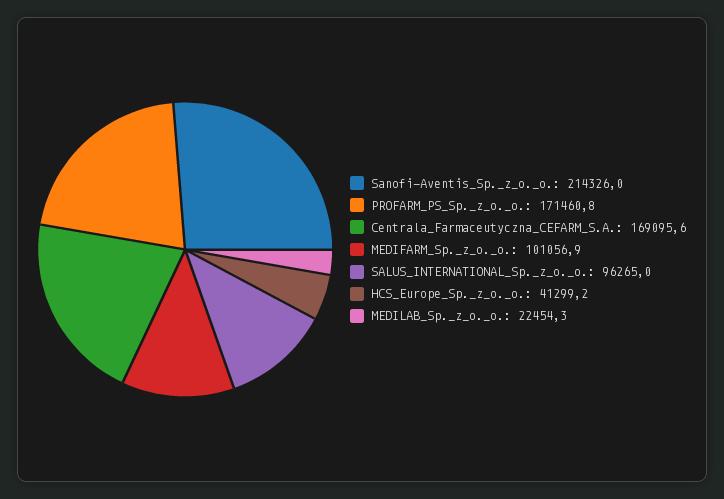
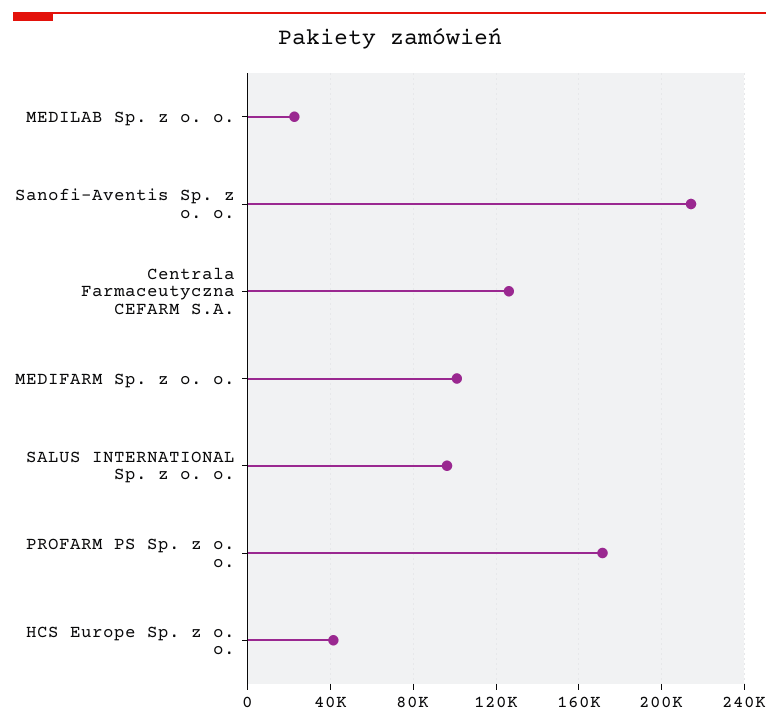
Centrala_Farmaceutyczna_CEFARM_S.A.: 169095.6 -> 125000

